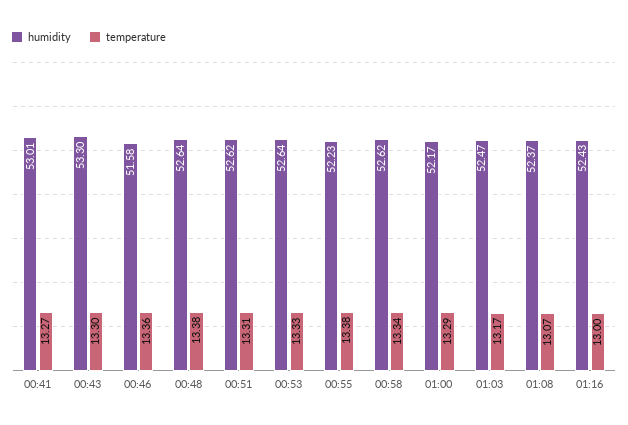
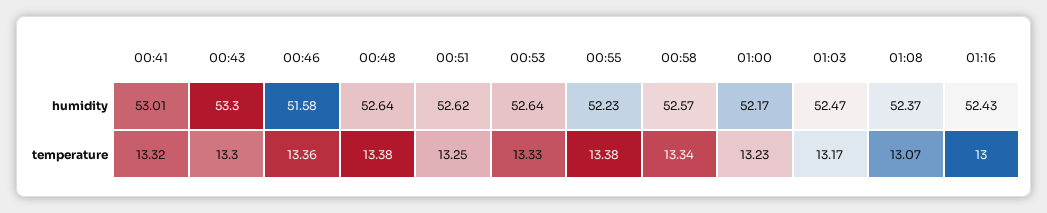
temperature, 00:41: 13.27 -> 13.32
temperature, 00:51: 13.31 -> 13.25
humidity, 00:58: 52.62 -> 52.57
temperature, 01:00: 13.29 -> 13.23

